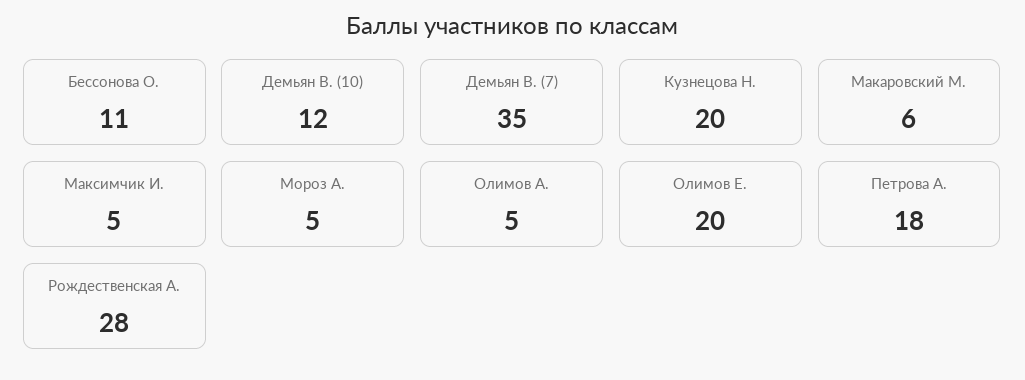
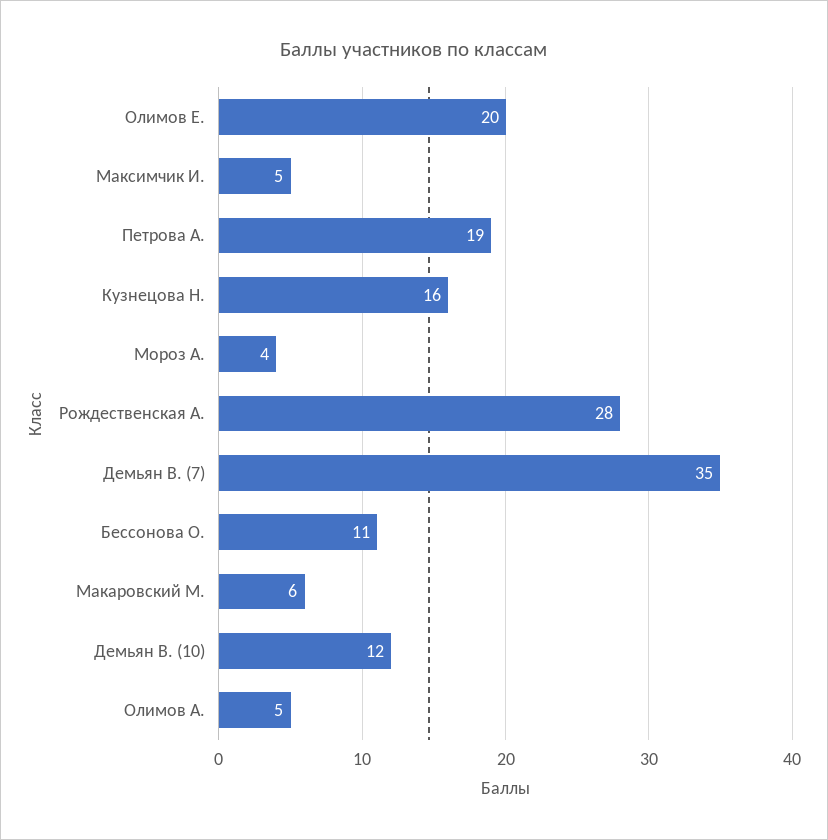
Кузнецова Н.: 20 -> 16
Мороз А.: 5 -> 4
Петрова А.: 18 -> 19

